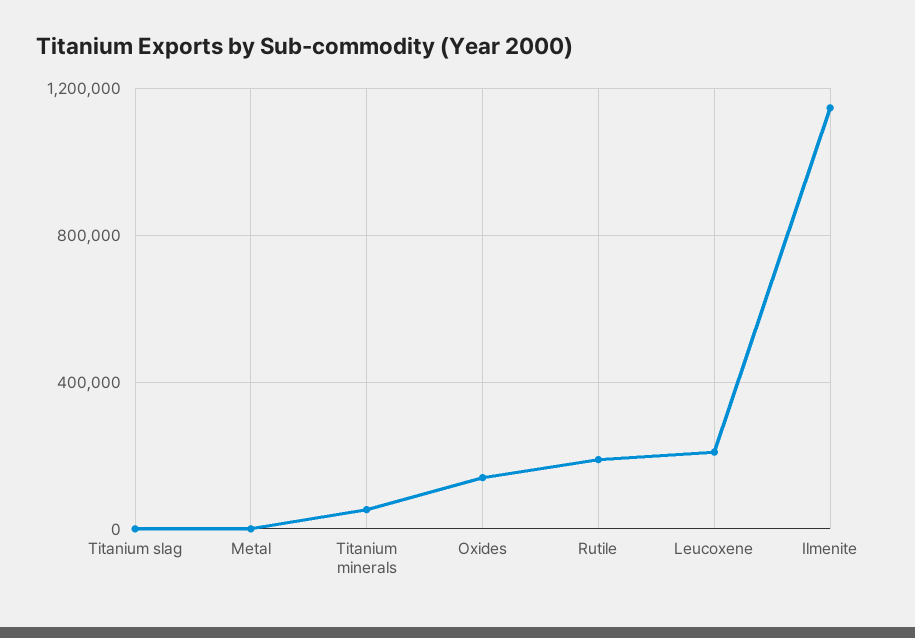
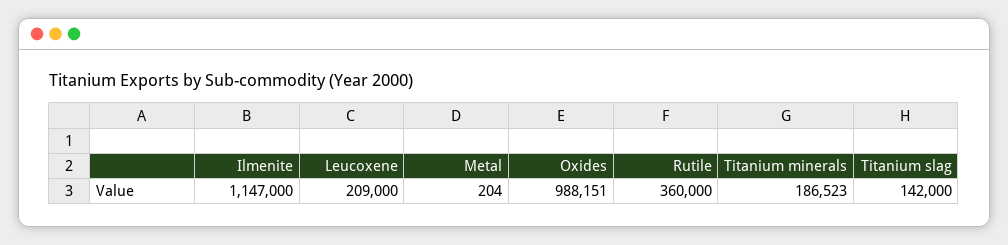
Titanium slag: 0 -> 142000
Titanium minerals: 50000 -> 186523
Oxides: 150000 -> 988151
Rutile: 200000 -> 360000

